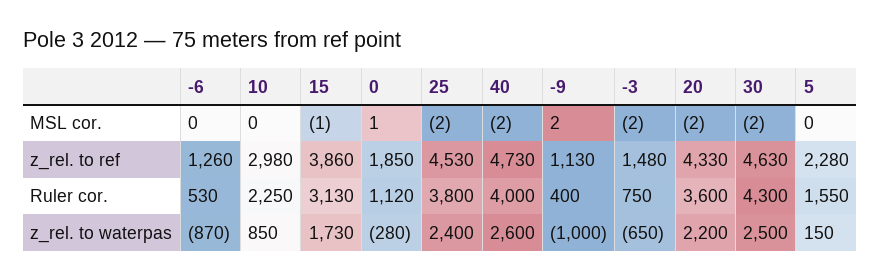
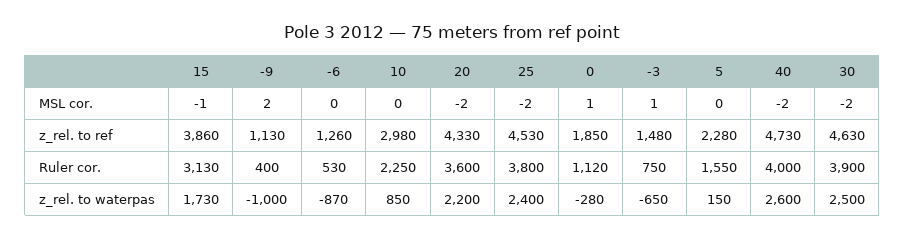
-3, MSL cor.: -2 -> 1
30, Ruler cor.: 4300 -> 3900

